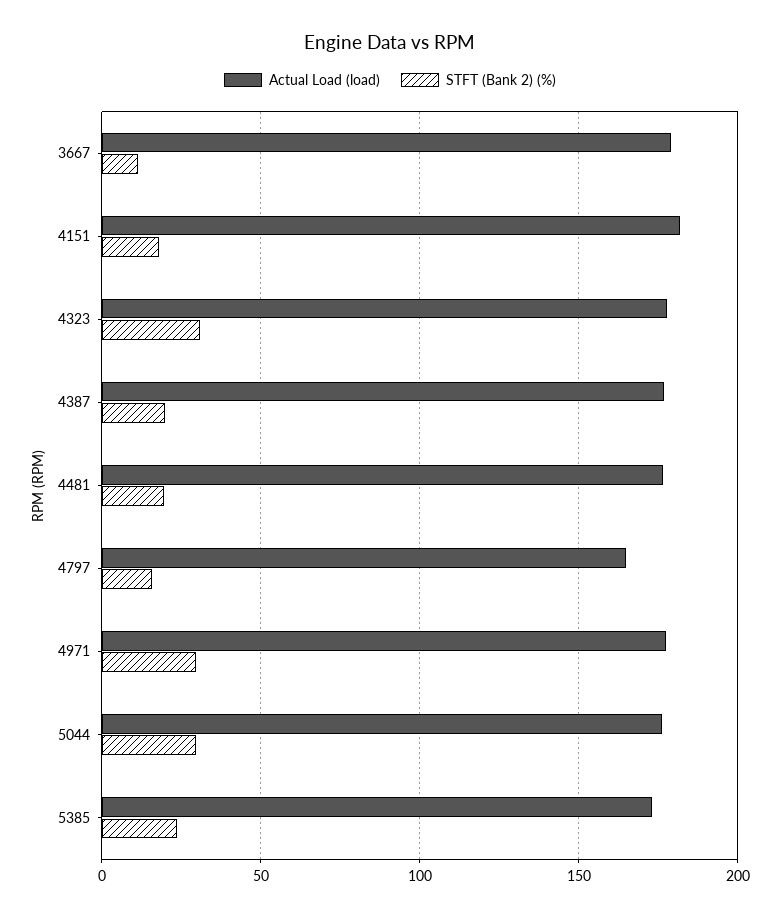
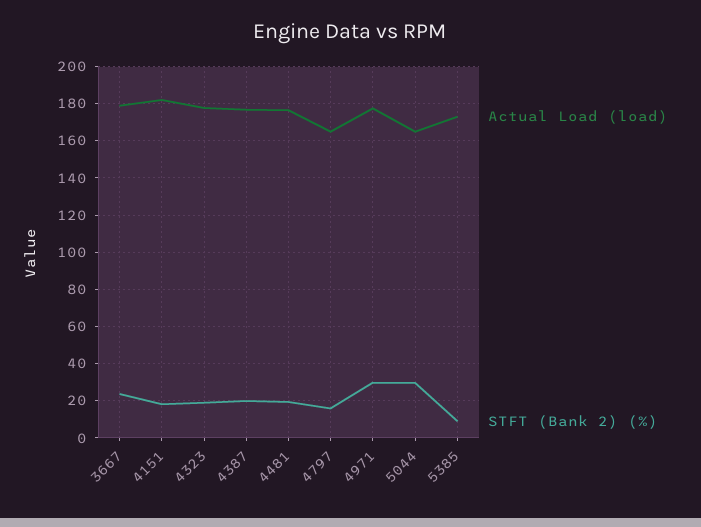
STFT (Bank 2) (%), 3667: 10 -> 25
STFT (Bank 2) (%), 4323: 30 -> 20
Actual Load (load), 5044: 175 -> 165
STFT (Bank 2) (%), 5385: 25 -> 10

